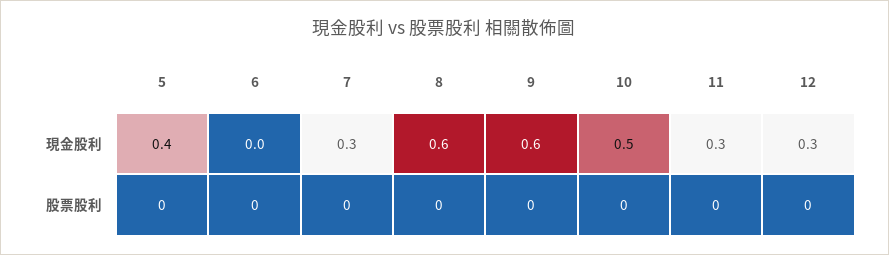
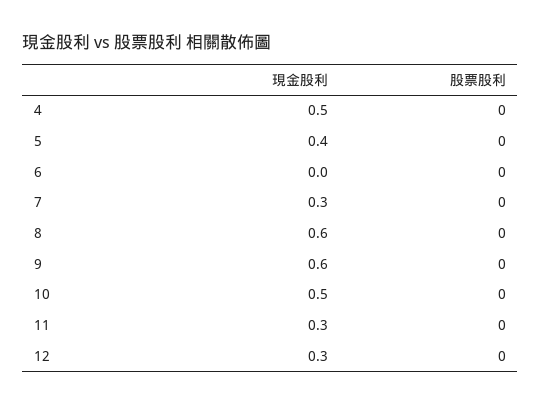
4, 現金股利: none -> 0.5
4, 股票股利: none -> 0

